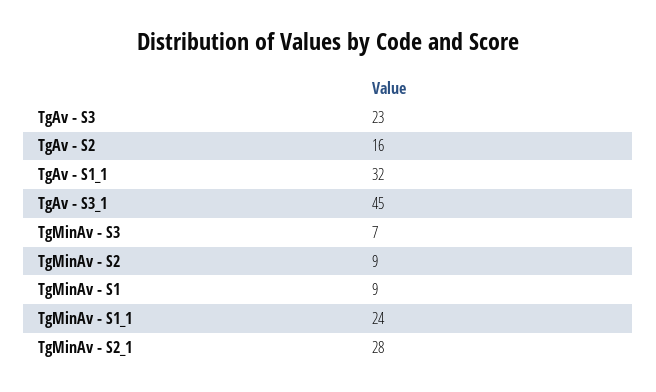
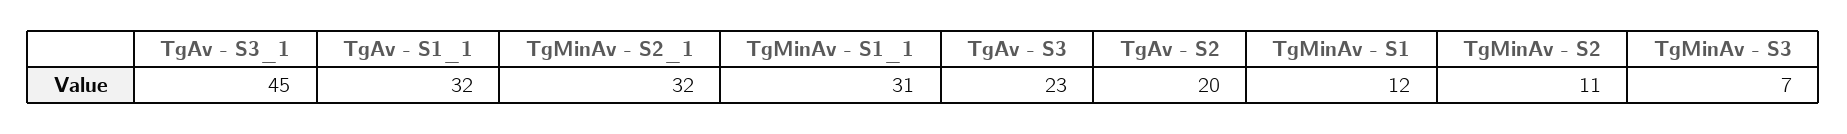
TgAv - S2: 16 -> 20
TgMinAv - S2: 9 -> 11
TgMinAv - S1: 9 -> 12
TgMinAv - S1_1: 24 -> 31
TgMinAv - S2_1: 28 -> 32

